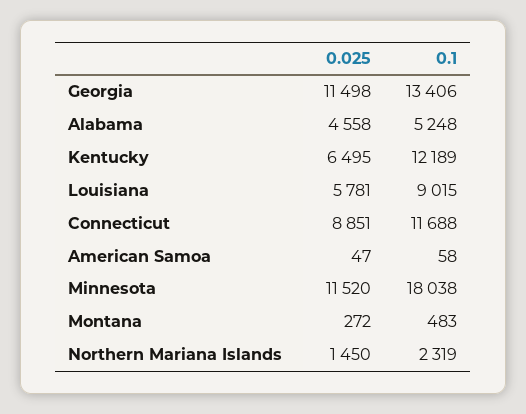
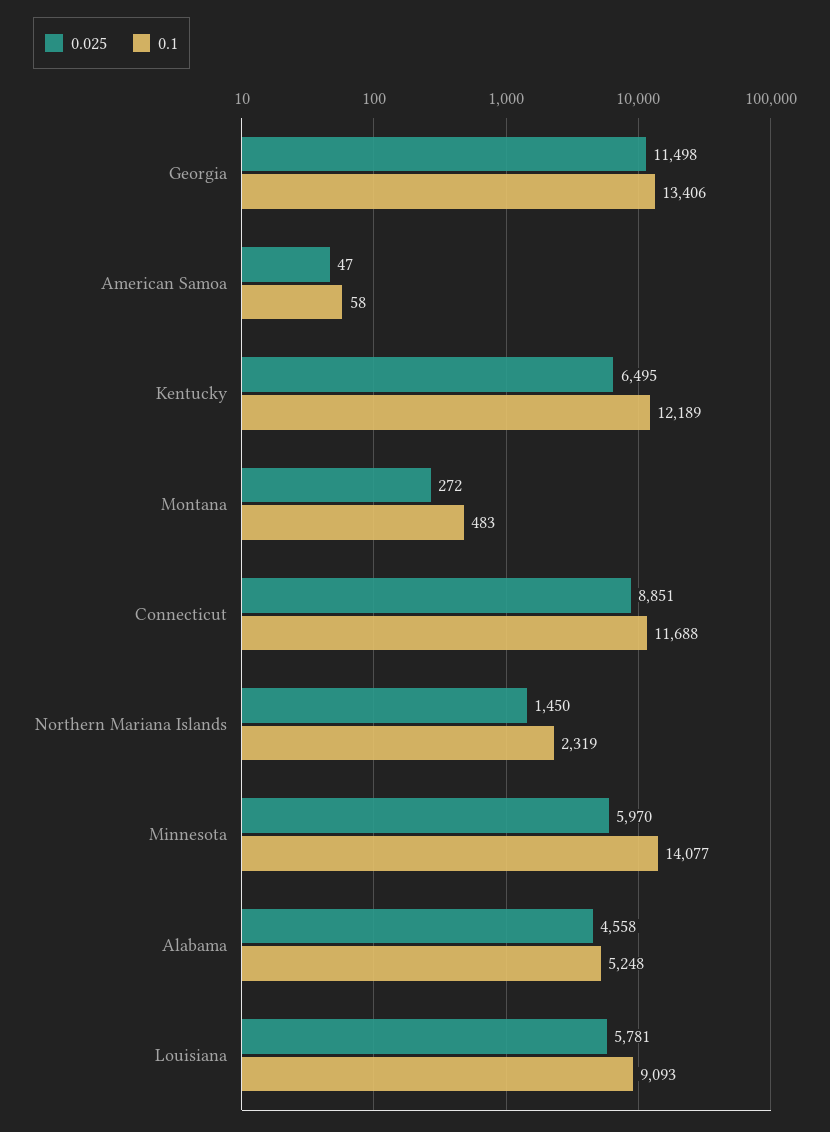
0.1, Louisiana: 9015 -> 9093
0.025, Minnesota: 11520 -> 5970
0.1, Minnesota: 18038 -> 14077

